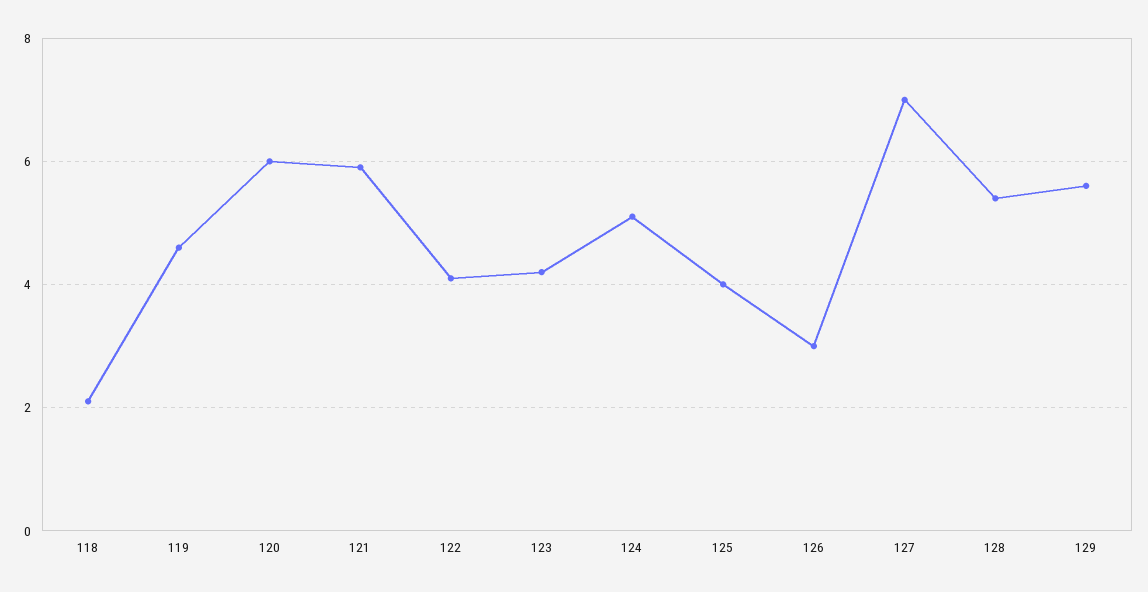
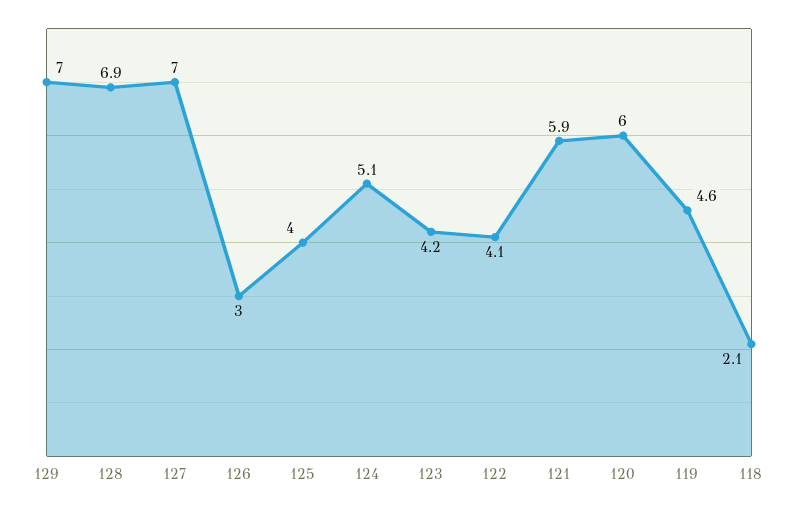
128: 5.5 -> 6.9
129: 5.5 -> 7

